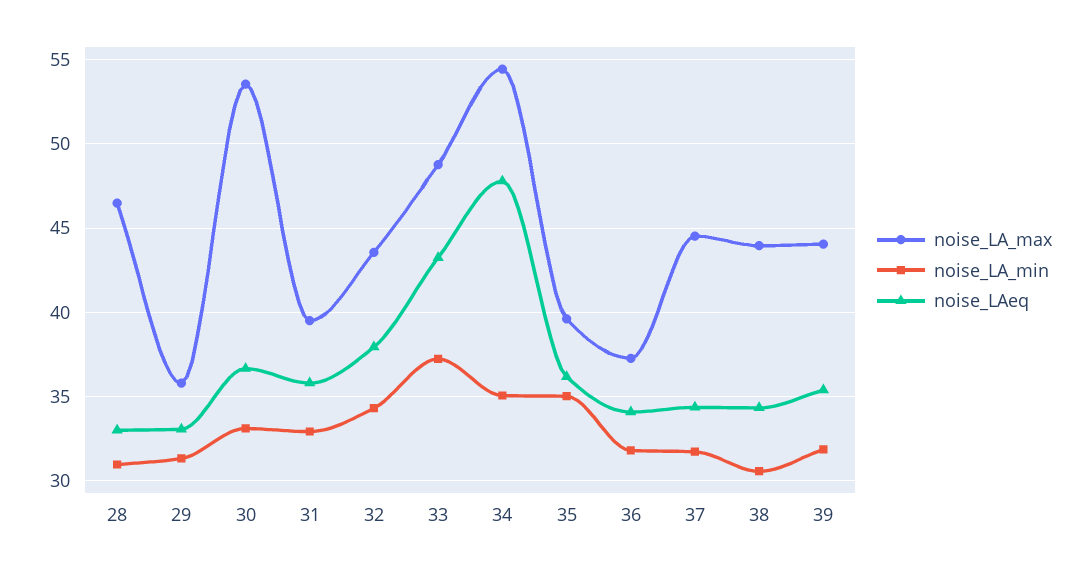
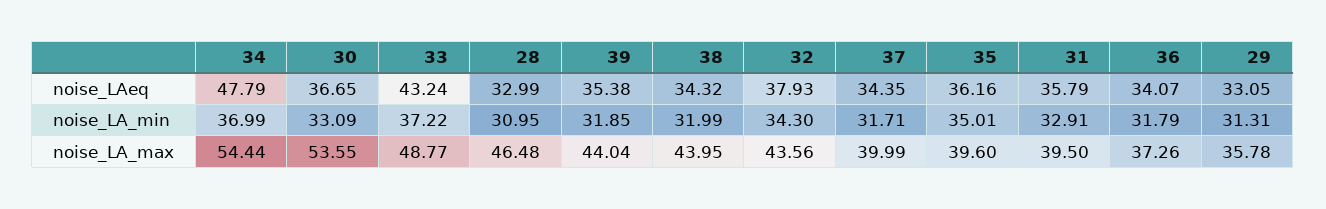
noise_LA_min, 34: 35 -> 36.99
noise_LA_max, 37: 44.5 -> 39.99
noise_LA_min, 38: 30.5 -> 31.99

